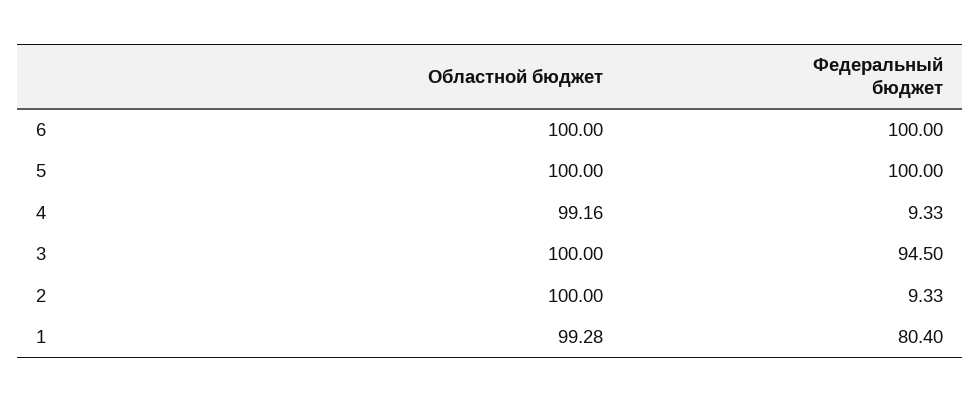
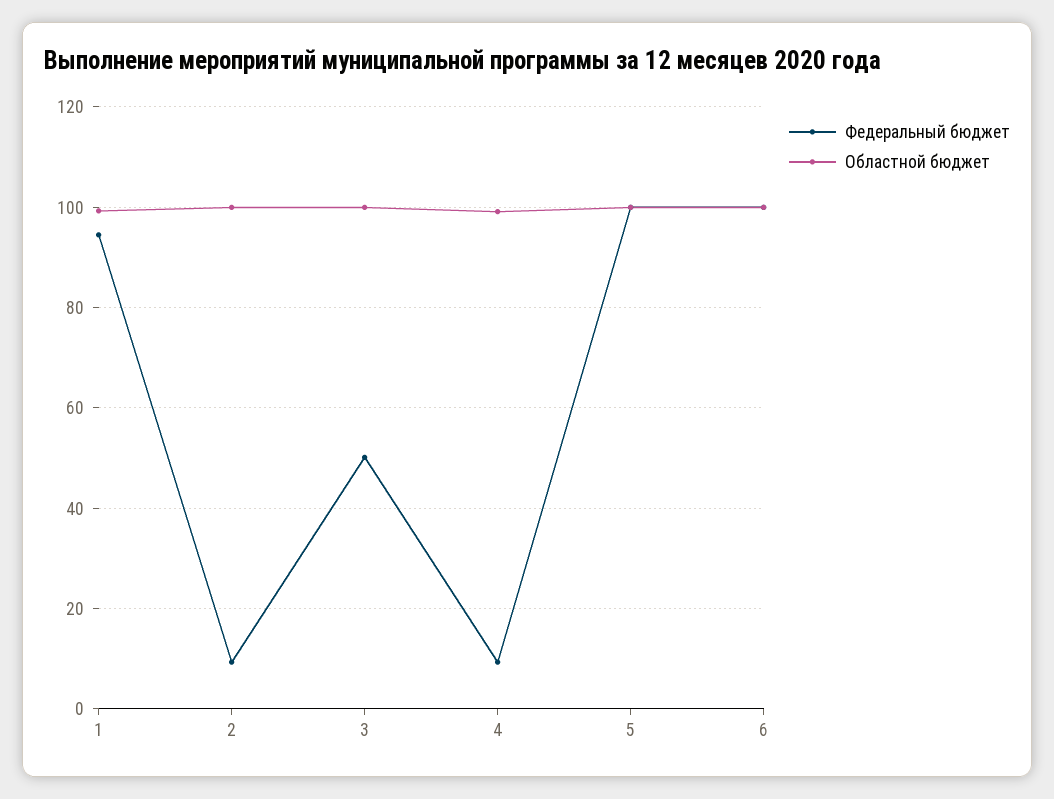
Федеральный бюджет, 3: 94.5 -> 50
Федеральный бюджет, 1: 80.4 -> 94

